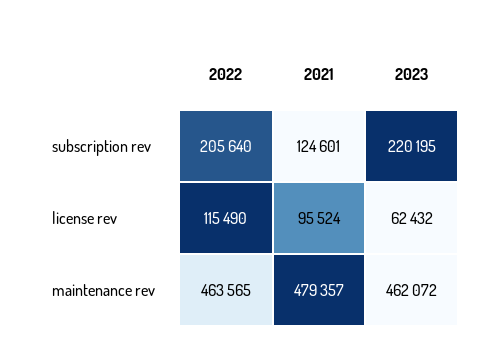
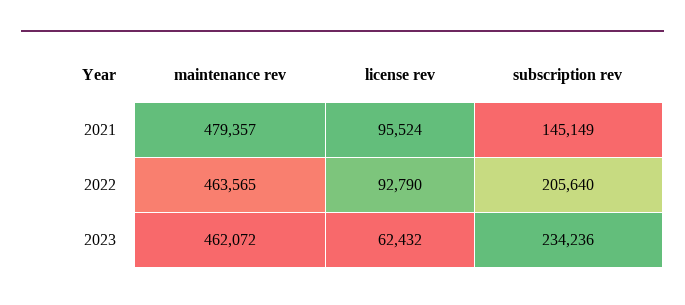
2021, subscription rev: 124601 -> 145149
2023, subscription rev: 220195 -> 234236
2022, license rev: 115490 -> 92790

